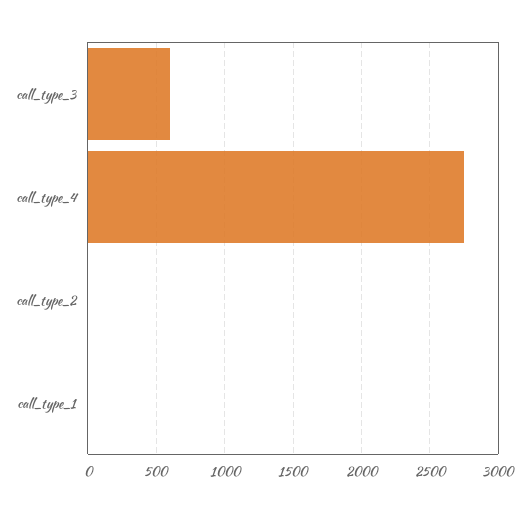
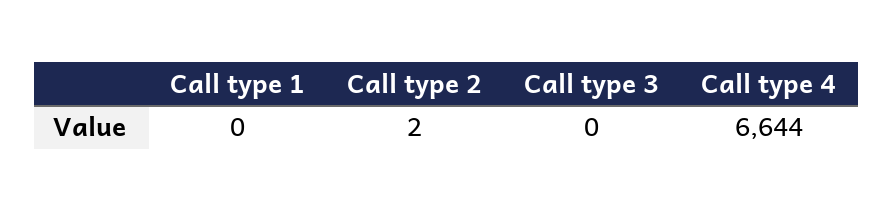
call_type_3: 600 -> 0
call_type_4: 2750 -> 6644

